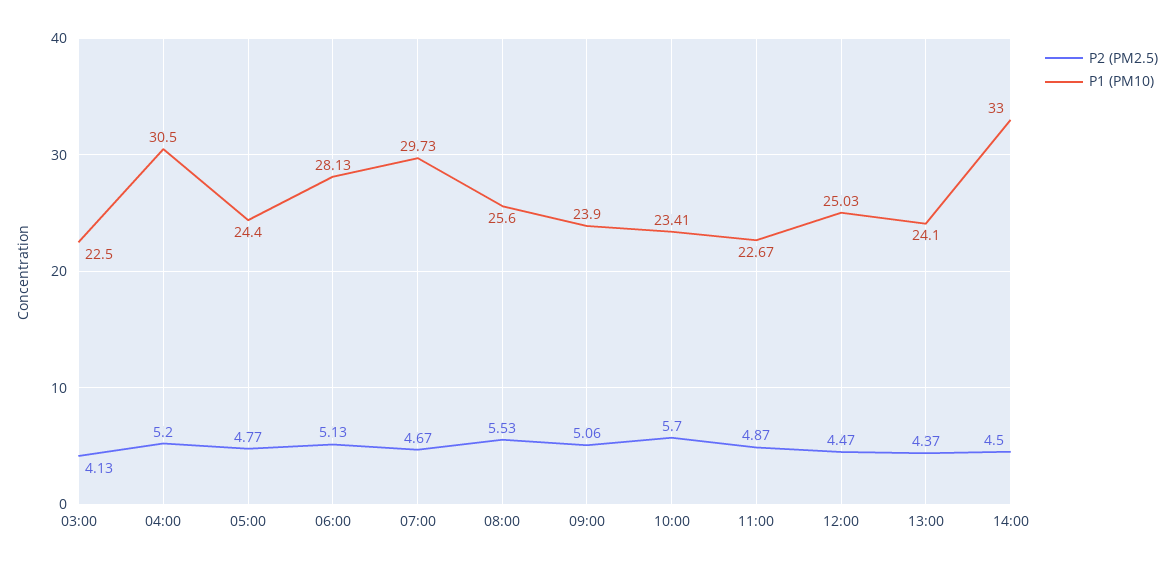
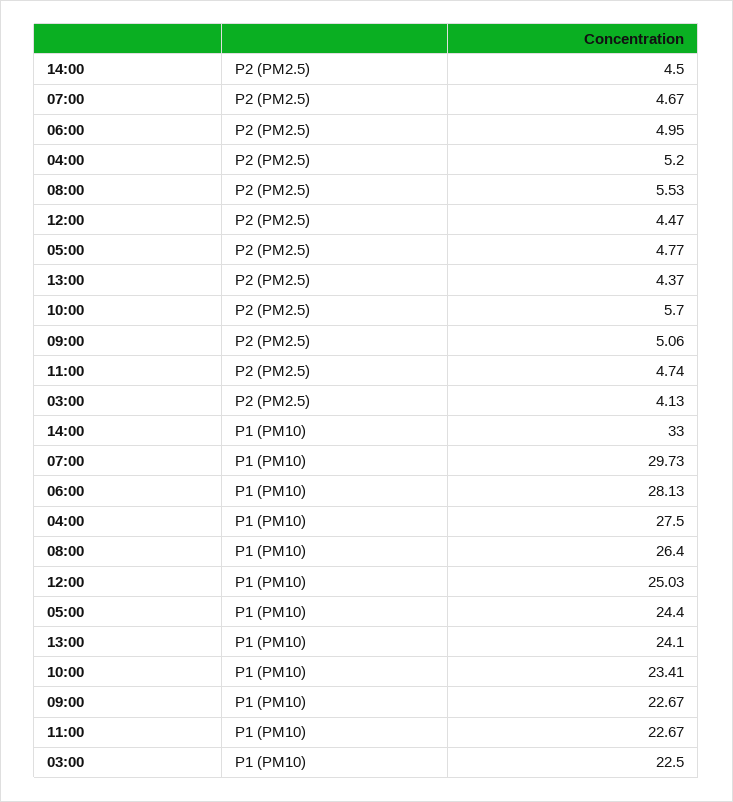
P1 (PM10), 04:00: 30.5 -> 27.5
P2 (PM2.5), 06:00: 5.13 -> 4.95
P1 (PM10), 08:00: 25.6 -> 26.4
P1 (PM10), 09:00: 23.9 -> 22.67
P2 (PM2.5), 11:00: 4.87 -> 4.74

